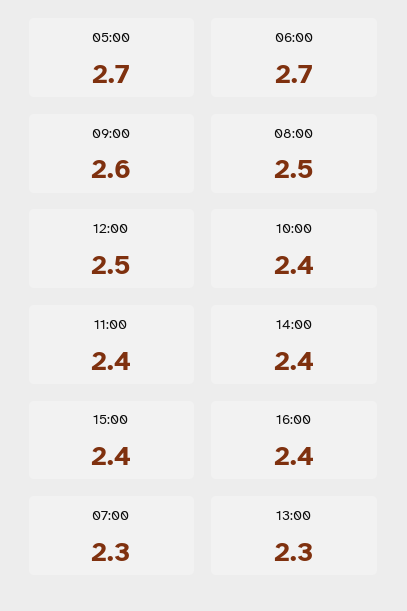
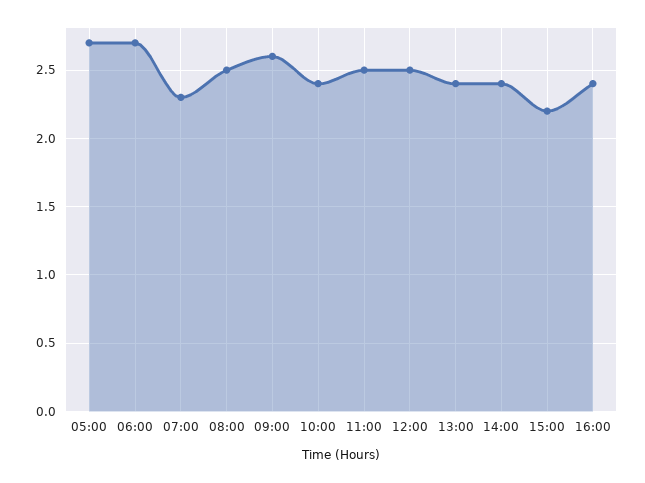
11:00: 2.4 -> 2.5
15:00: 2.4 -> 2.2
13:00: 2.3 -> 2.4

